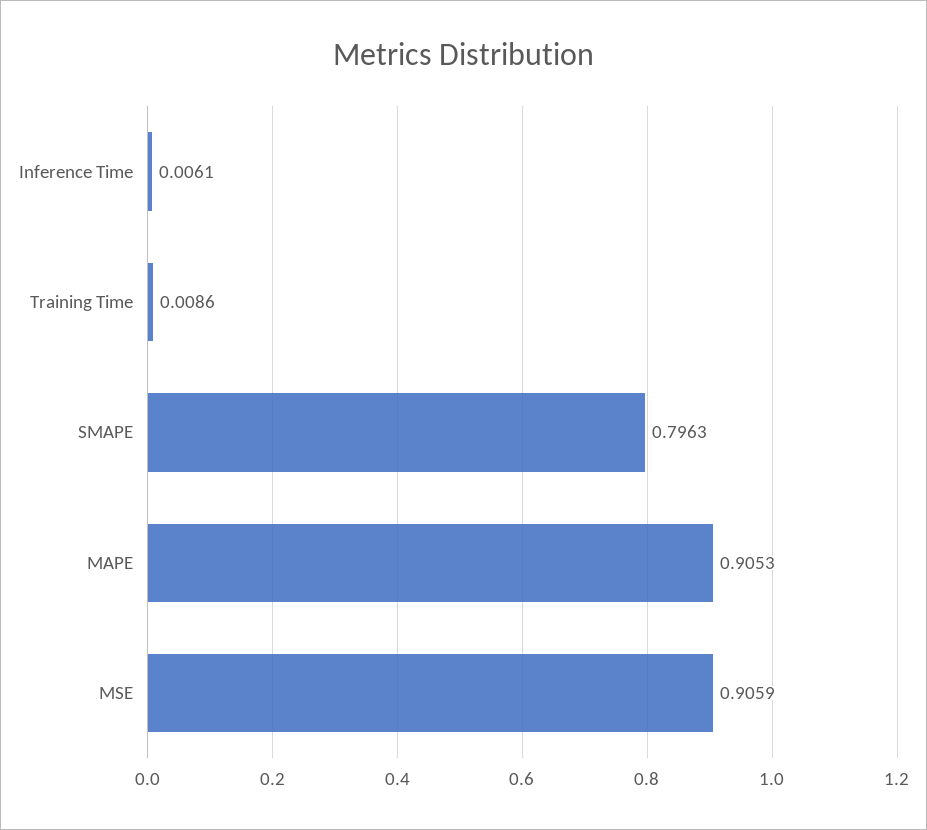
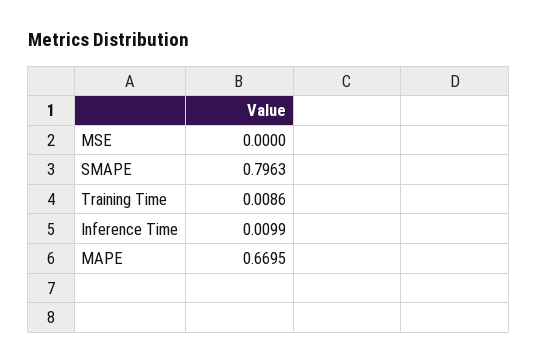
Inference Time: 0.0061 -> 0.0099
MAPE: 0.9053 -> 0.6695
MSE: 0.9059 -> 0

